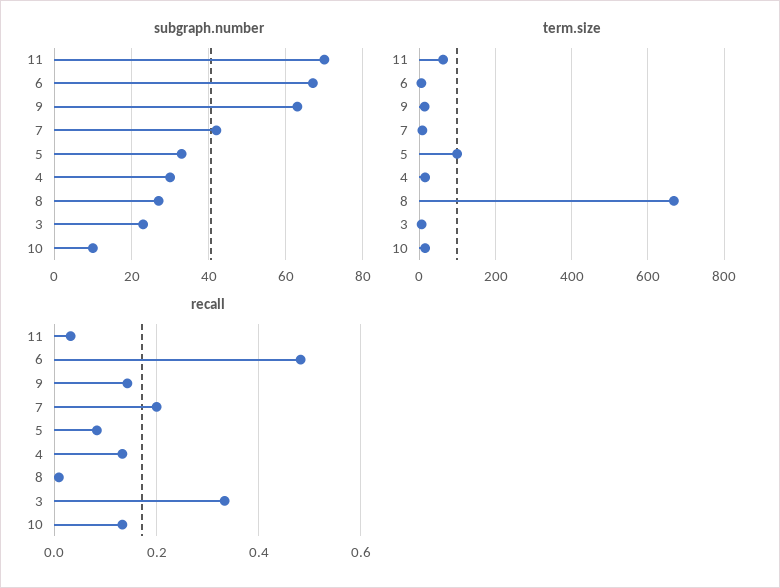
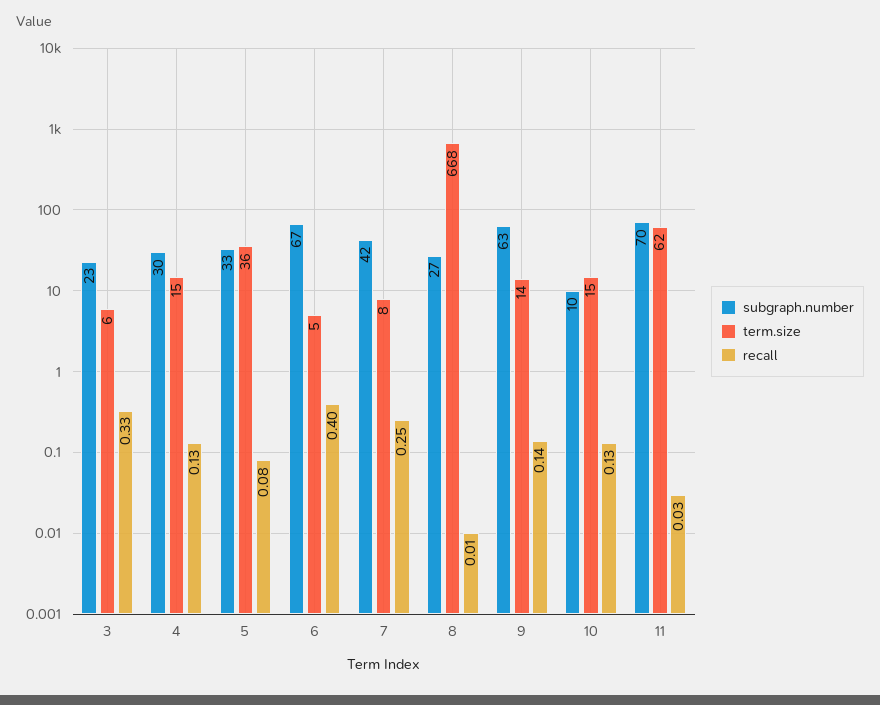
term.size, 5: 100 -> 36
recall, 6: 0.48 -> 0.4
recall, 7: 0.2 -> 0.25

